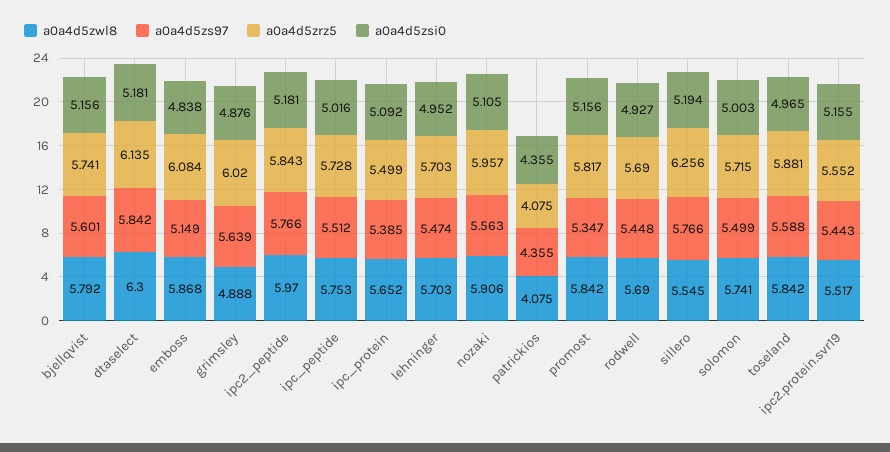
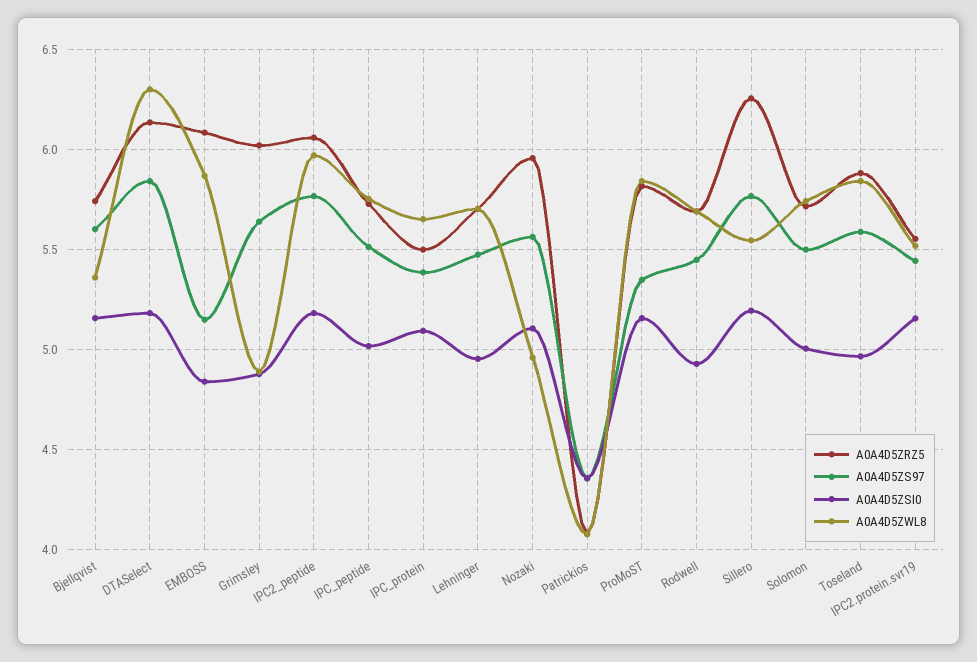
a0a4d5zwl8, bjellqvist: 5.792 -> 5.35
a0a4d5zrz5, ipc2_peptide: 5.843 -> 6.05
a0a4d5zwl8, nozaki: 5.906 -> 4.95

